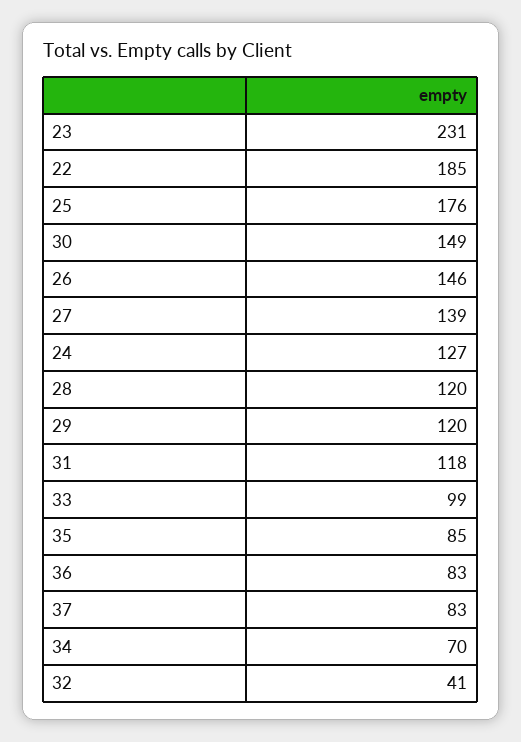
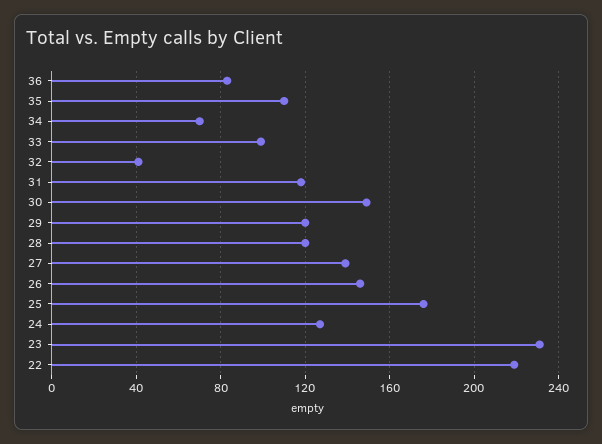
22: 185 -> 220
35: 85 -> 110
37: 83 -> none

